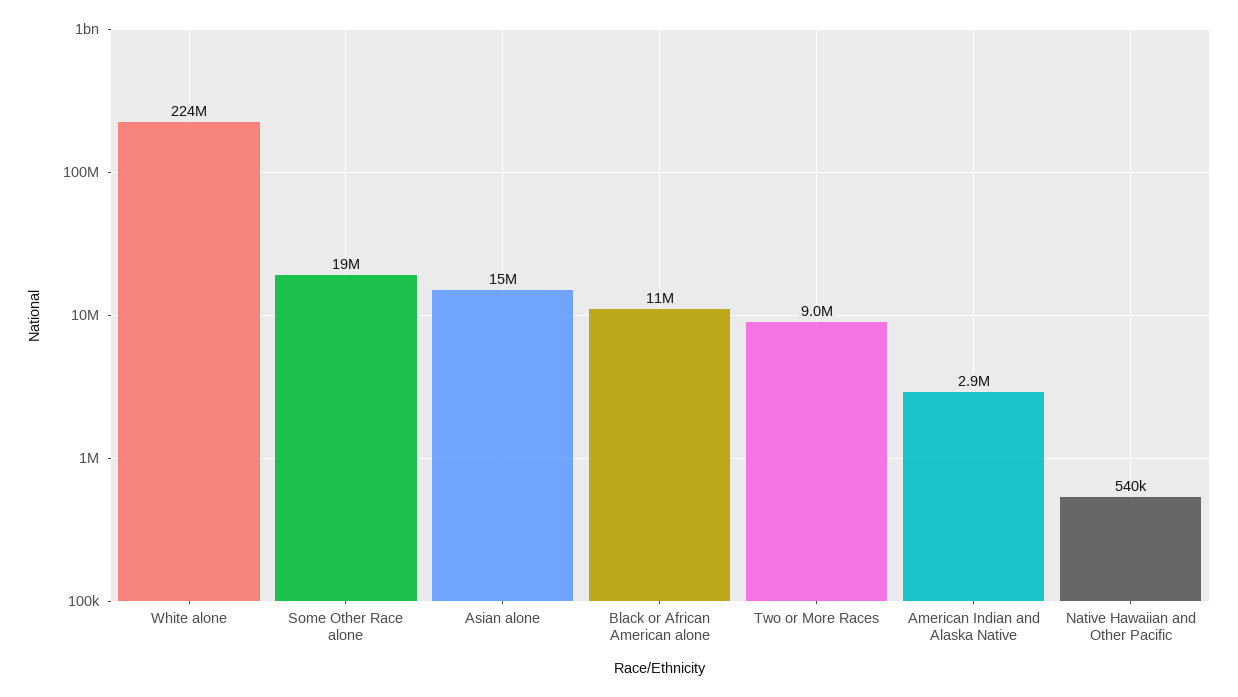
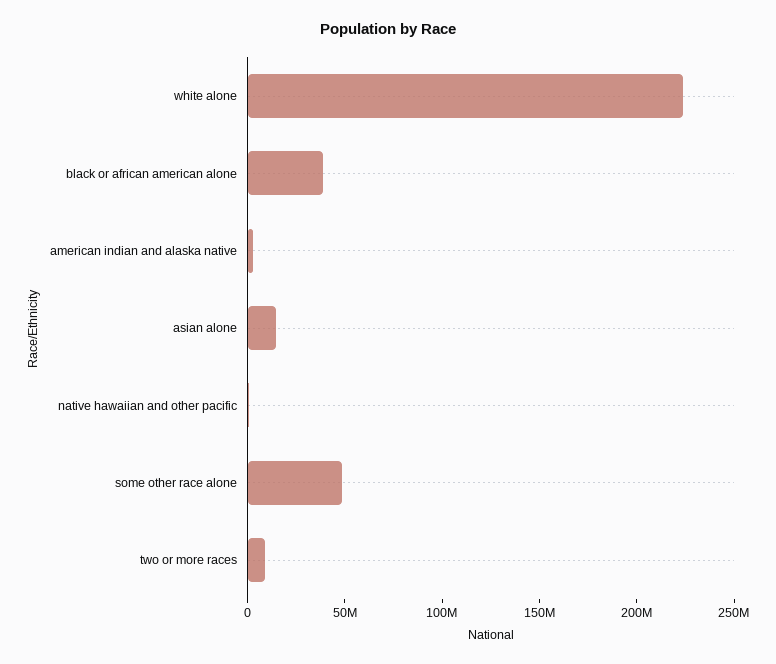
Some Other Race alone: 19000000 -> 50000000
Black or African American alone: 11000000 -> 40000000

